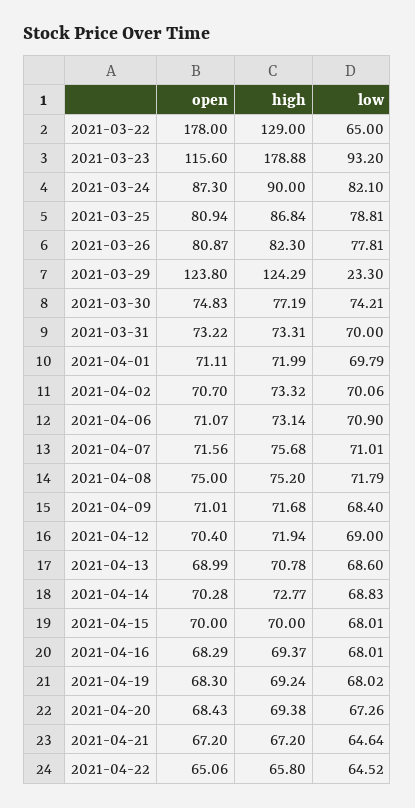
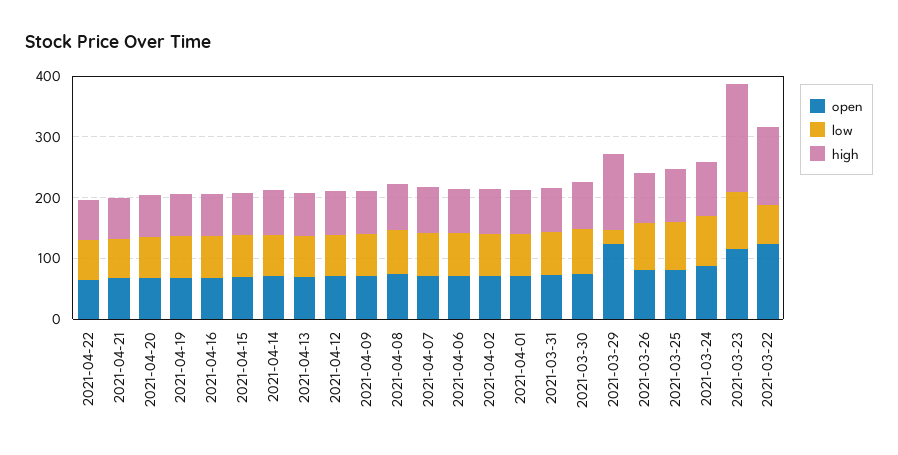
open, 2021-03-22: 178 -> 120

